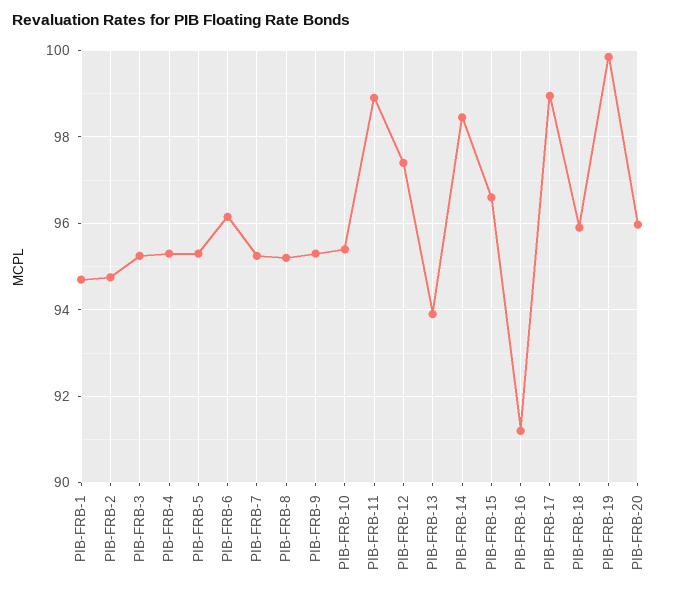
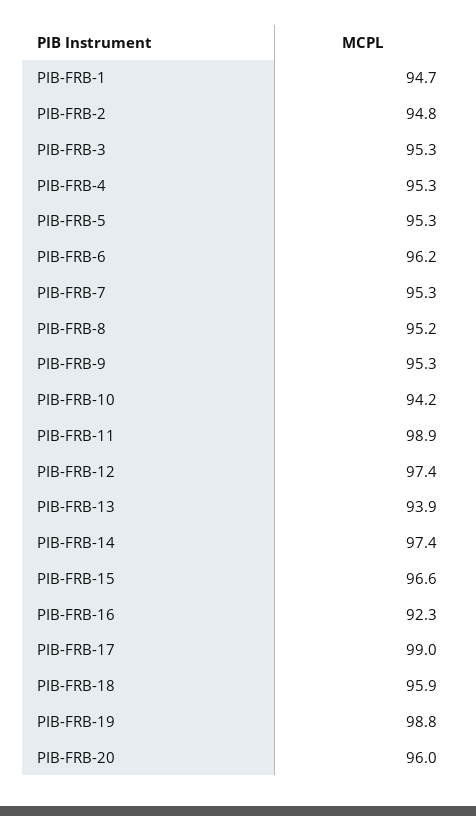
PIB-FRB-10: 95.4 -> 94.2
PIB-FRB-14: 98.4 -> 97.4
PIB-FRB-16: 91.2 -> 92.3
PIB-FRB-19: 99.8 -> 98.8

